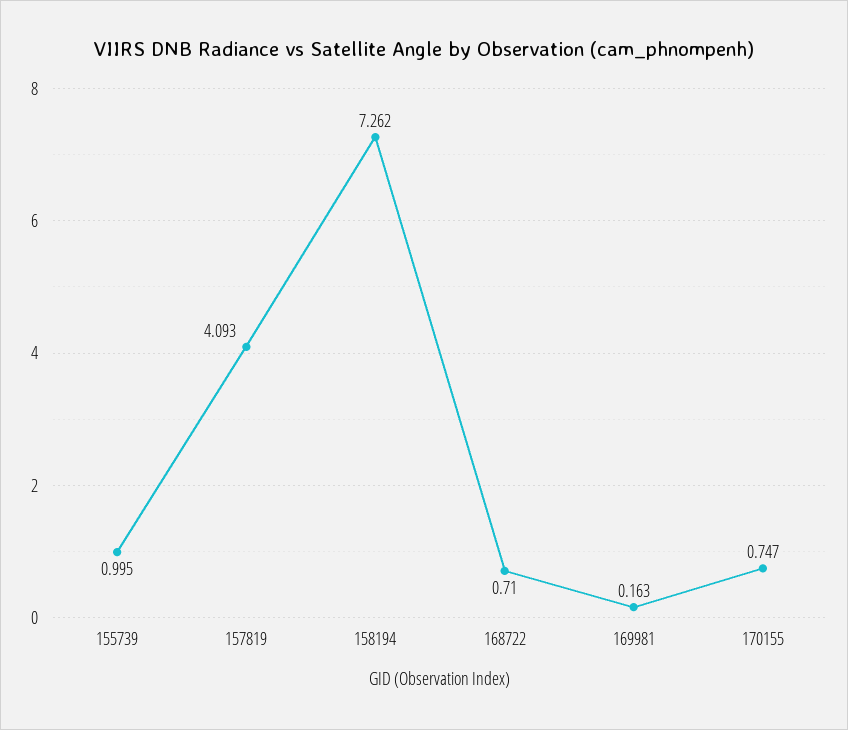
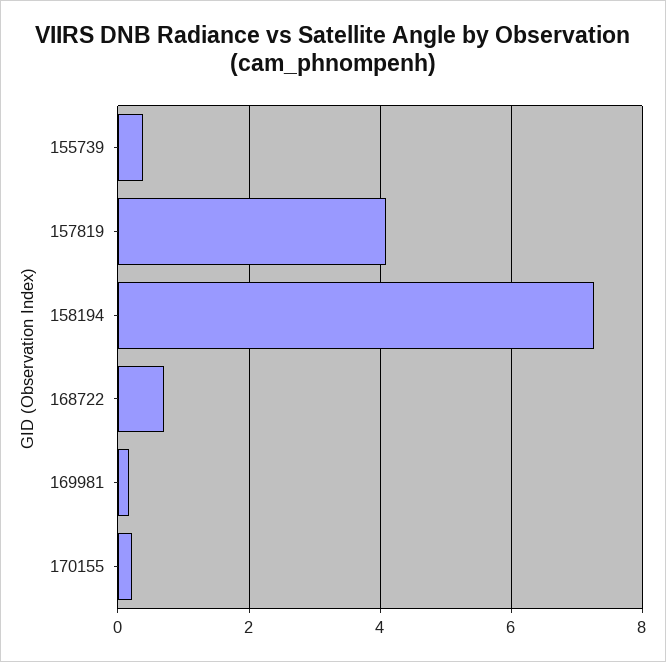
155739: 0.995 -> 0.4
170155: 0.747 -> 0.2

